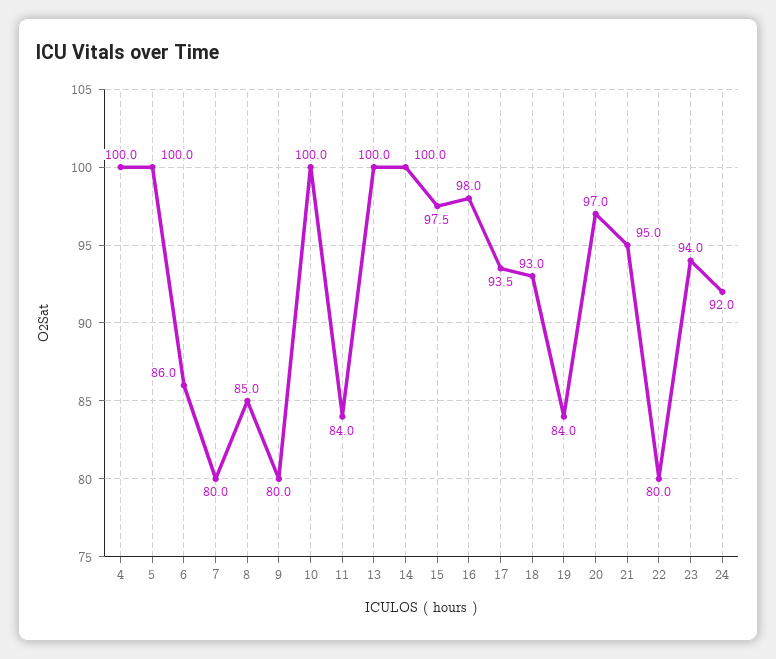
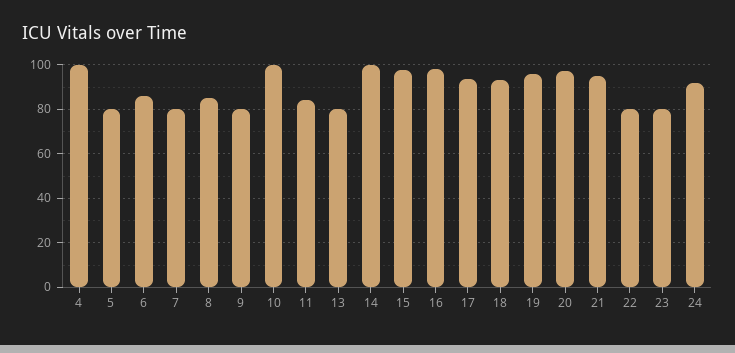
5: 100 -> 80
13: 100 -> 80
19: 84 -> 95
23: 94 -> 80

